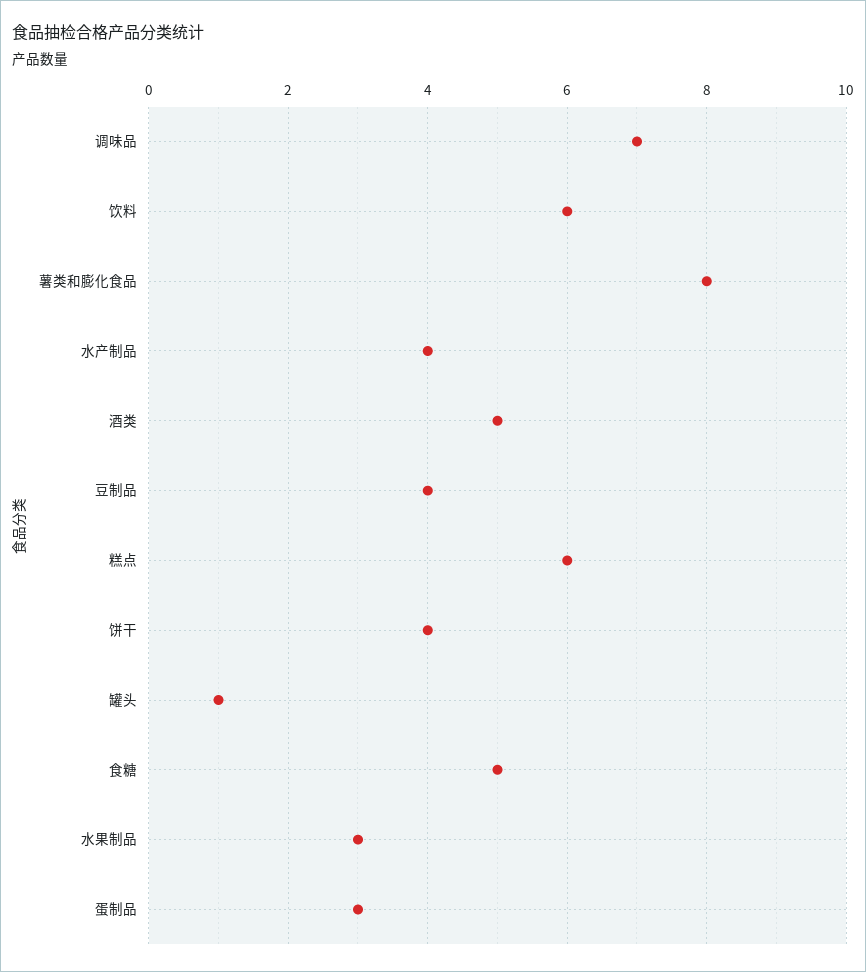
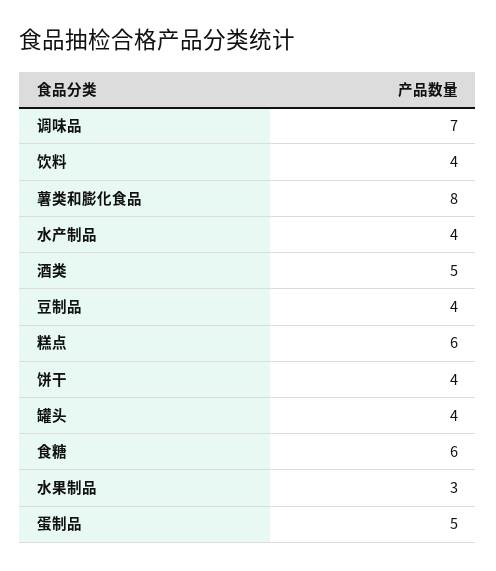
饮料: 6 -> 4
罐头: 1 -> 4
食糖: 5 -> 6
蛋制品: 3 -> 5

